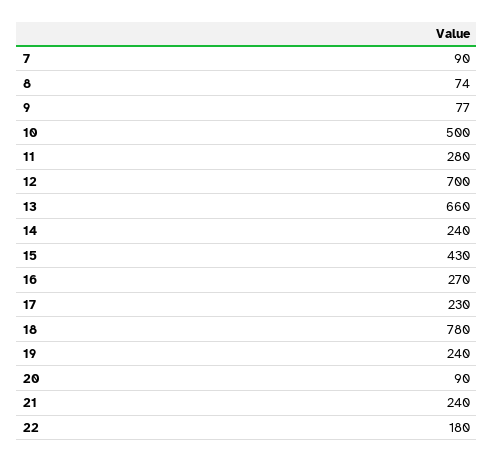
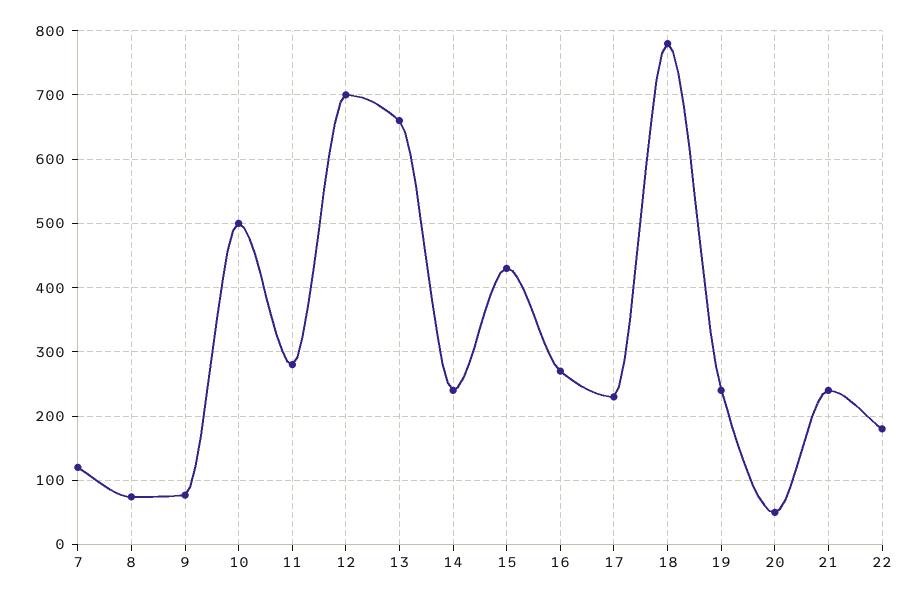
7: 90 -> 120
20: 90 -> 50

